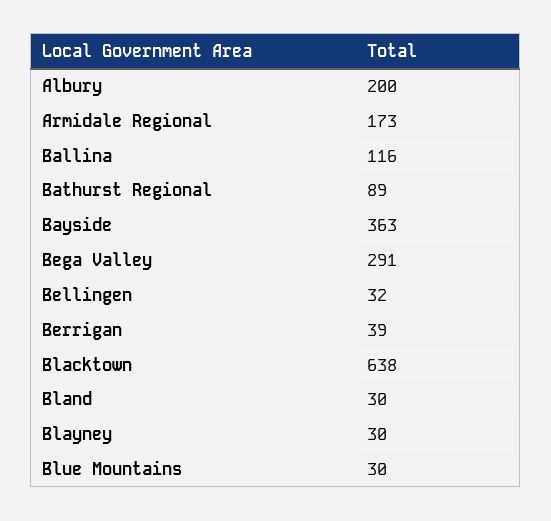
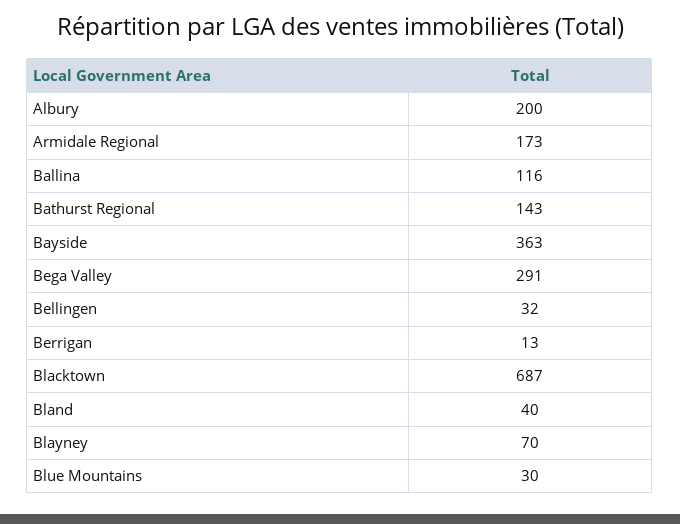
Bathurst Regional: 89 -> 143
Berrigan: 39 -> 13
Blacktown: 638 -> 687
Bland: 30 -> 40
Blayney: 30 -> 70

